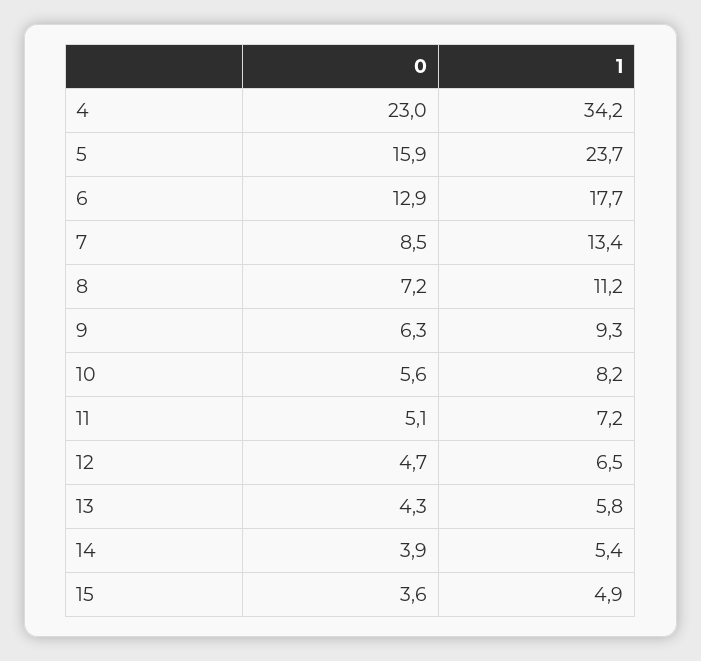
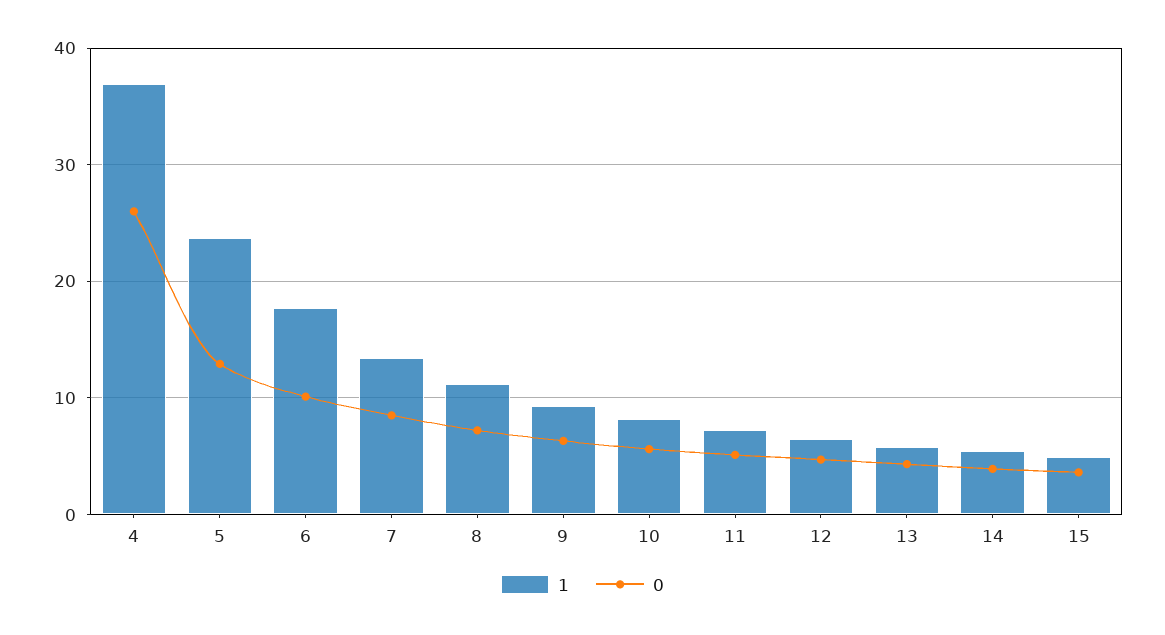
0, 4: 23 -> 26
1, 4: 34.2 -> 37
0, 5: 15.9 -> 13
0, 6: 12.9 -> 10

